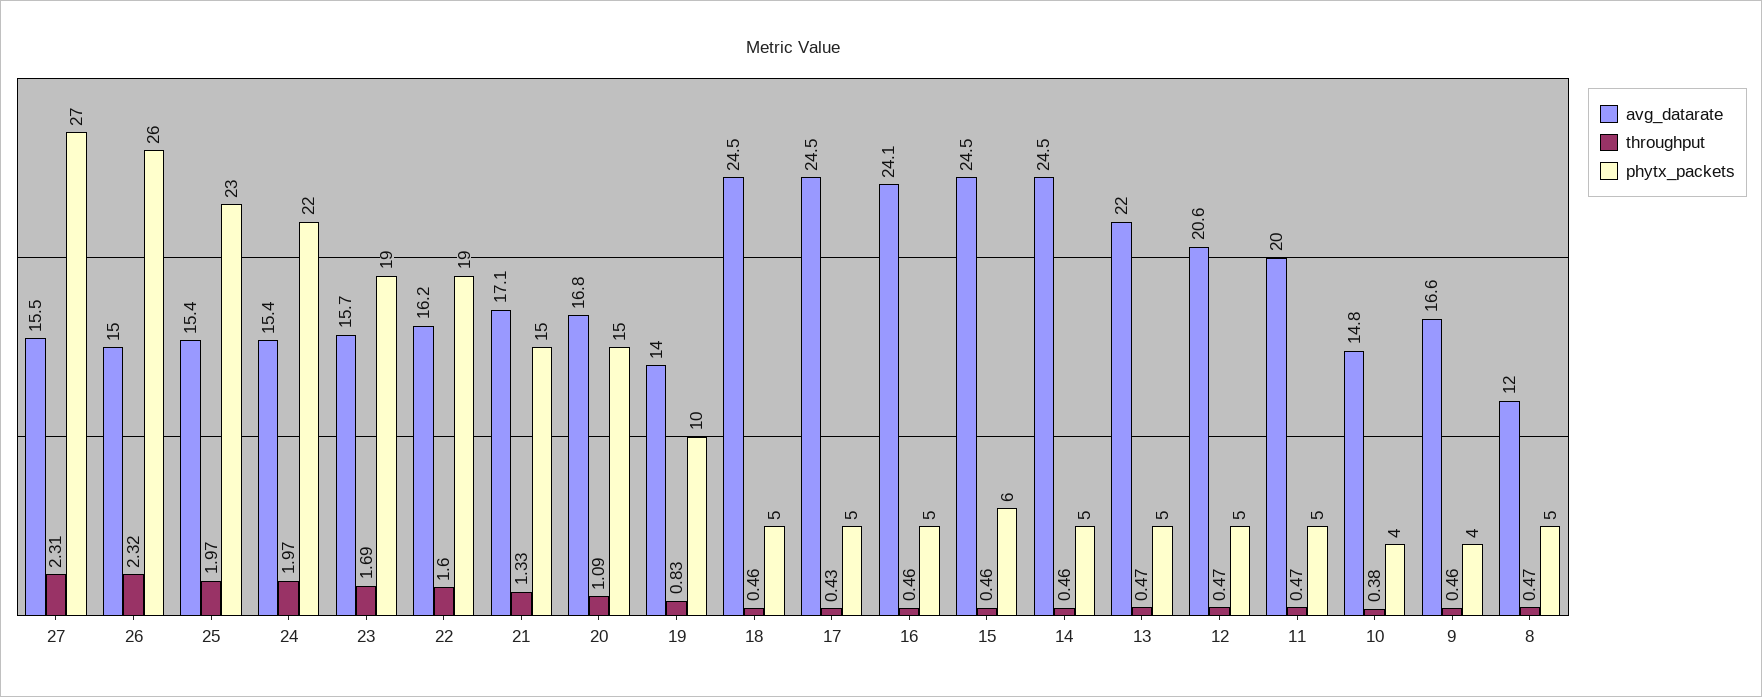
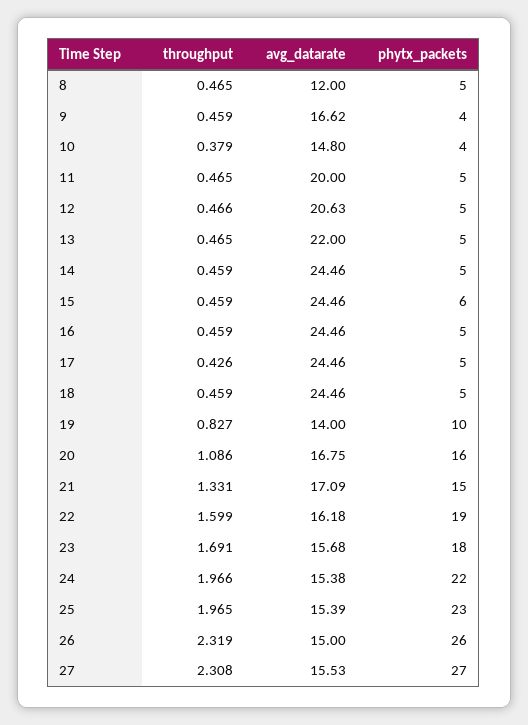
phytx_packets, 23: 19 -> 18
phytx_packets, 20: 15 -> 16
avg_datarate, 16: 24.1 -> 24.46

